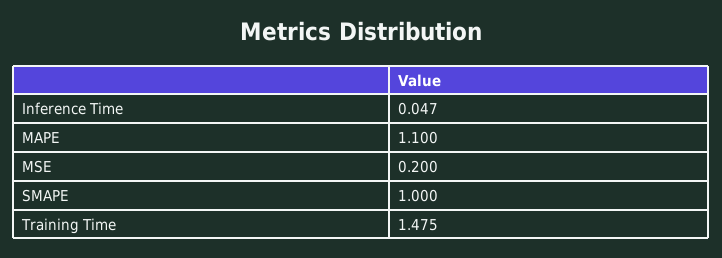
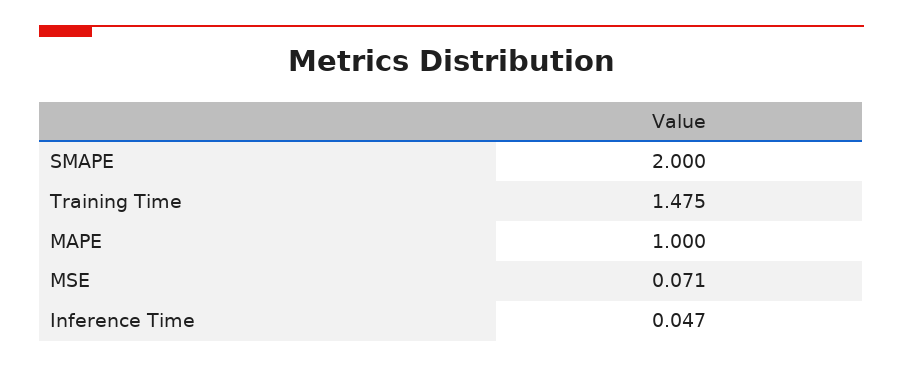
MAPE: 1.1 -> 1
MSE: 0.2 -> 0.071
SMAPE: 1 -> 2

